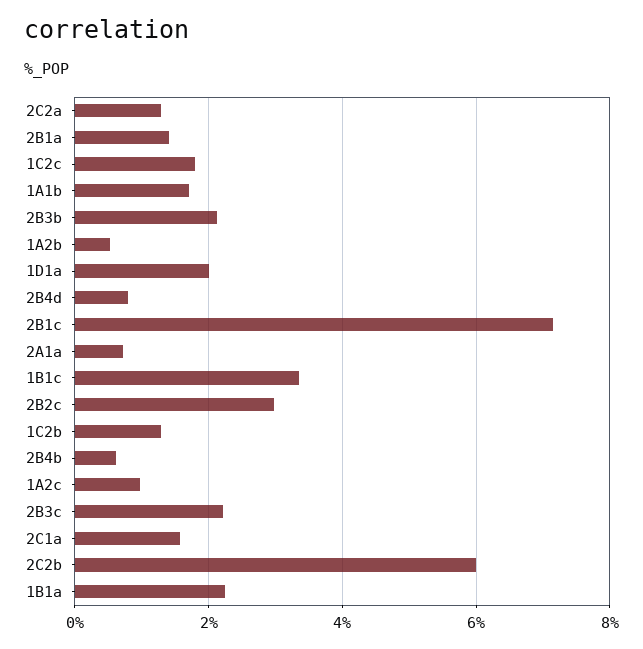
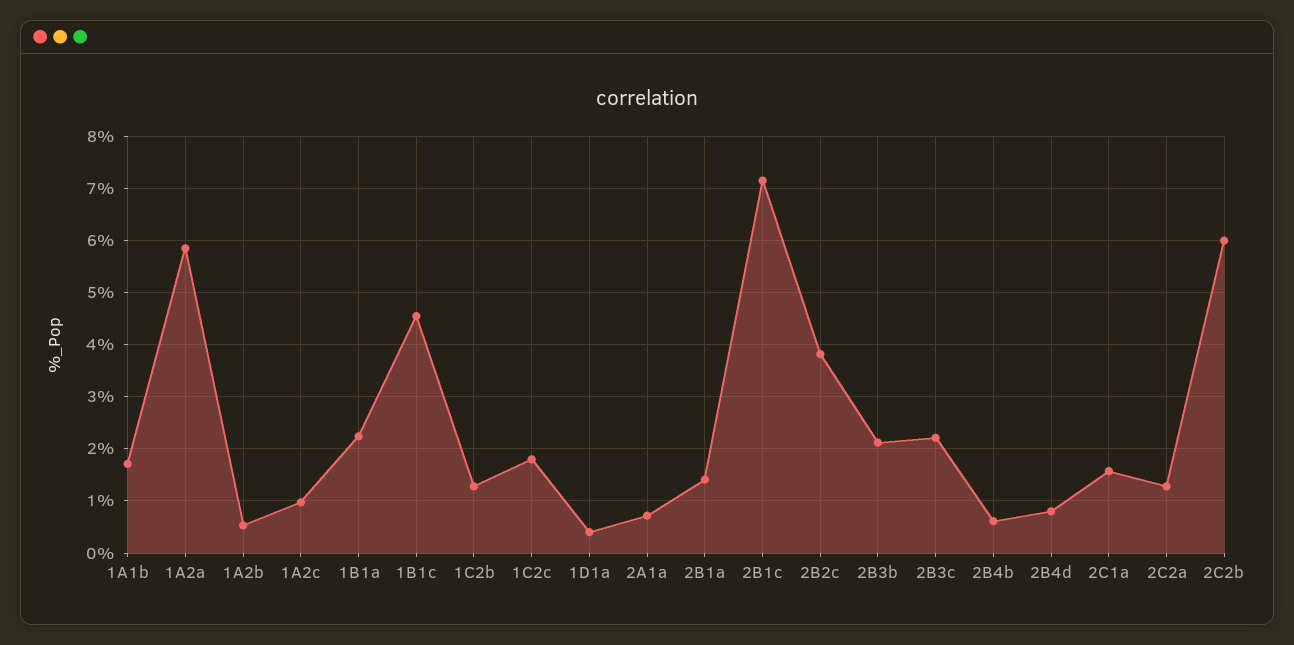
1D1a: 2 -> 0.4
1B1c: 3.4 -> 4.6
2B2c: 3 -> 3.8
1A2a: none -> 5.8

